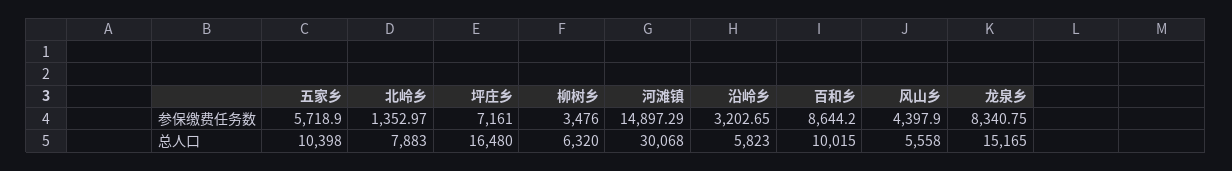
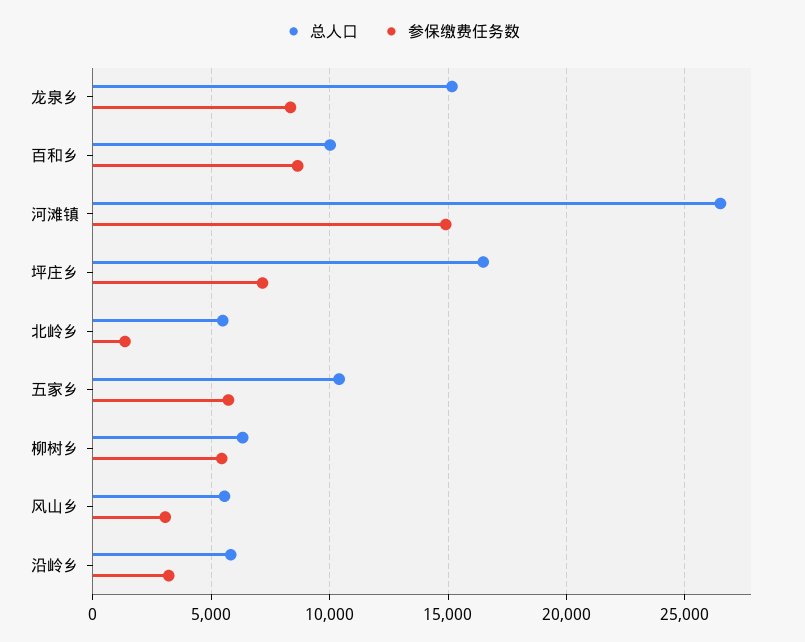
参保缴费任务数, 柳树乡: 3476 -> 5500
参保缴费任务数, 风山乡: 4397.9 -> 3000
总人口, 北岭乡: 7883 -> 5500
总人口, 河滩镇: 30068 -> 26500

